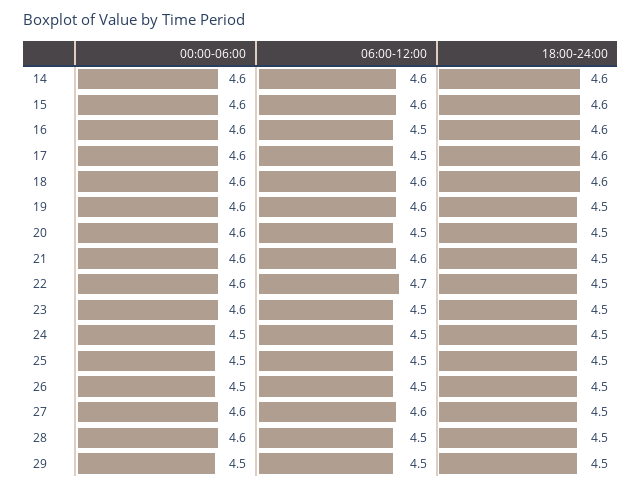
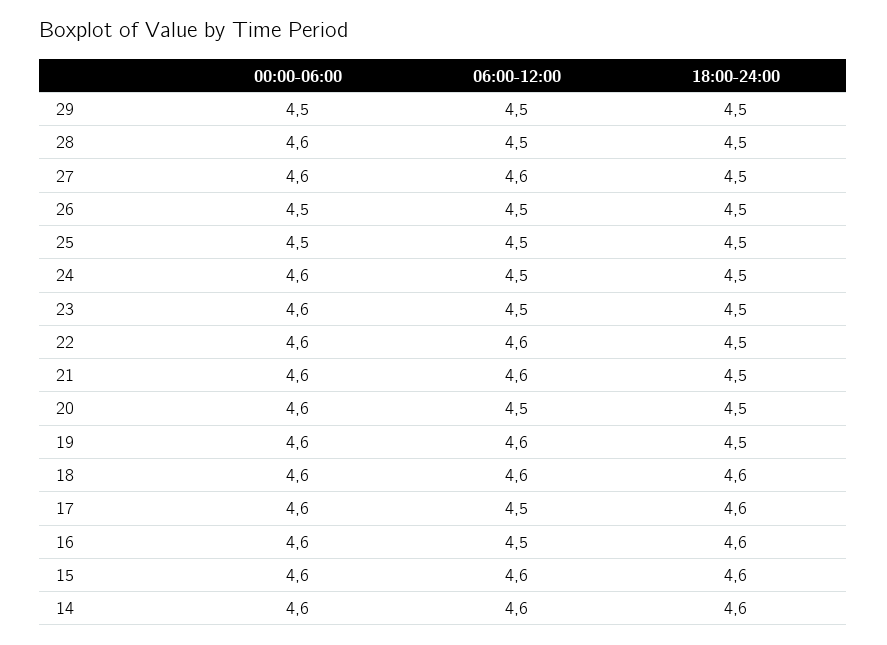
06:00-12:00, 22: 4.7 -> 4.6
00:00-06:00, 24: 4.5 -> 4.6

